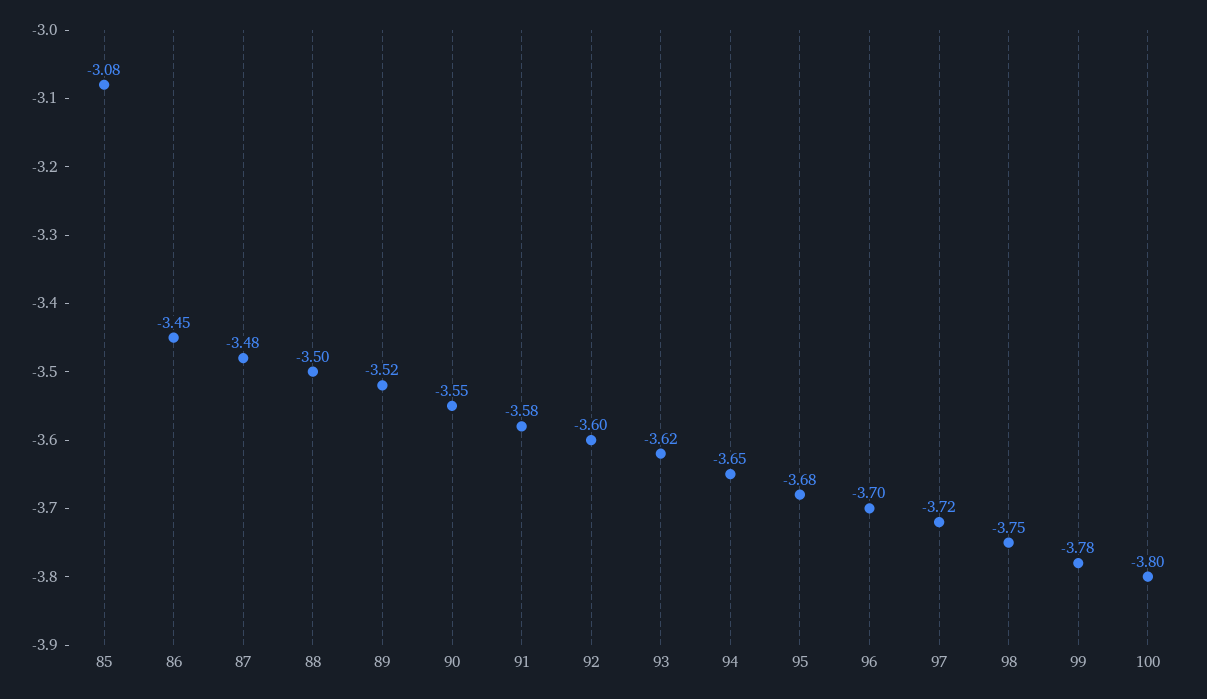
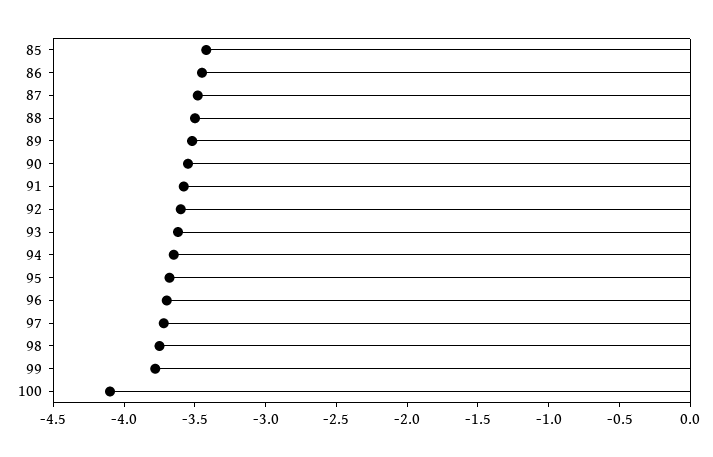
85: -3.08 -> -3.4
100: -3.8 -> -4.1

